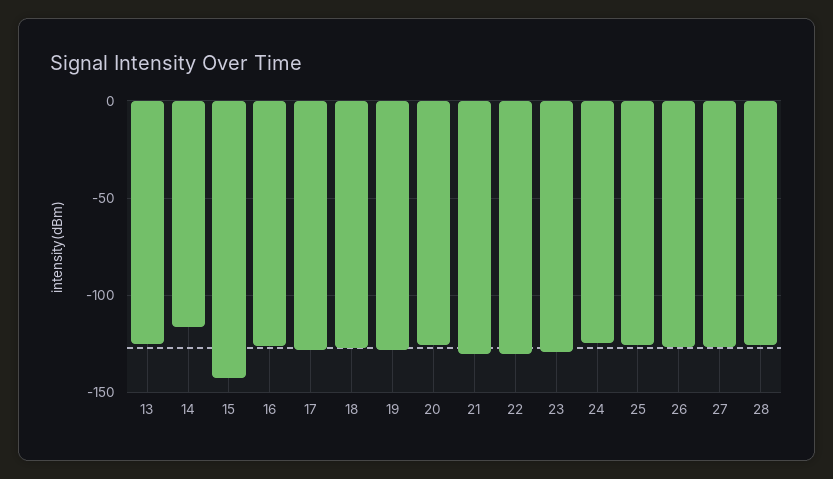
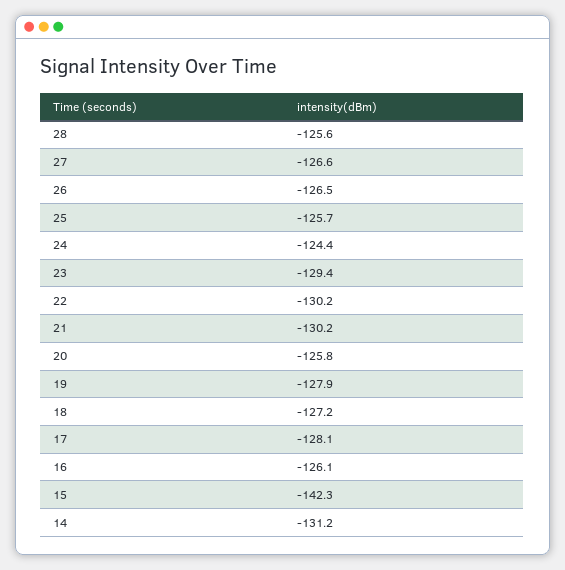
13: -125 -> none
14: -115 -> -131.2

